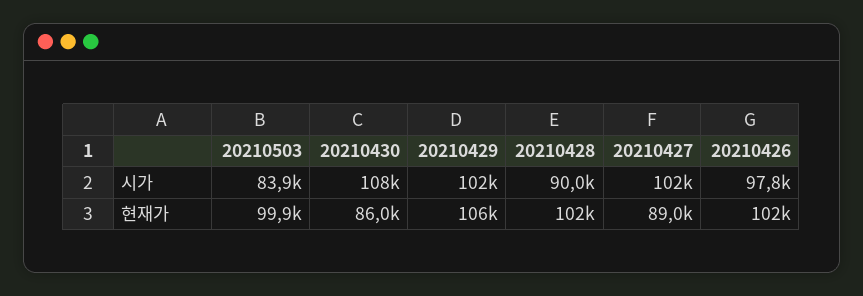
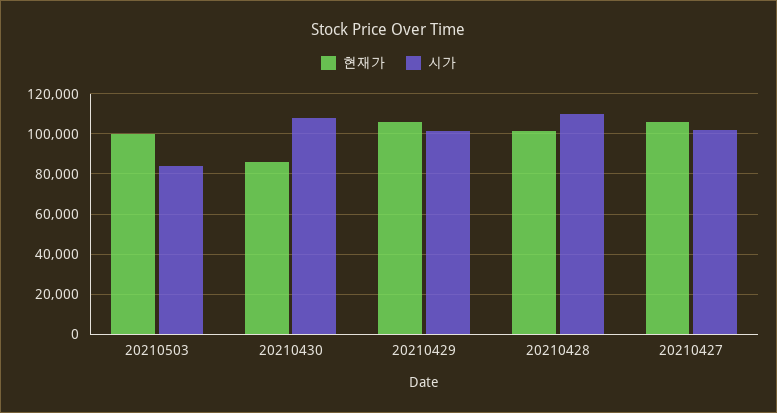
시가, 20210428: 90000 -> 110000
시가, 20210426: 97800 -> none
현재가, 20210427: 89000 -> 105000
현재가, 20210426: 102000 -> none

